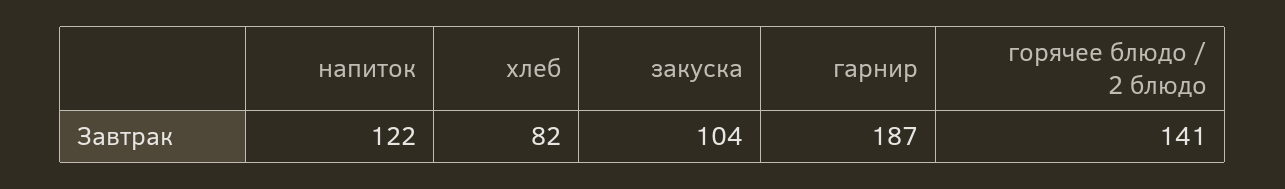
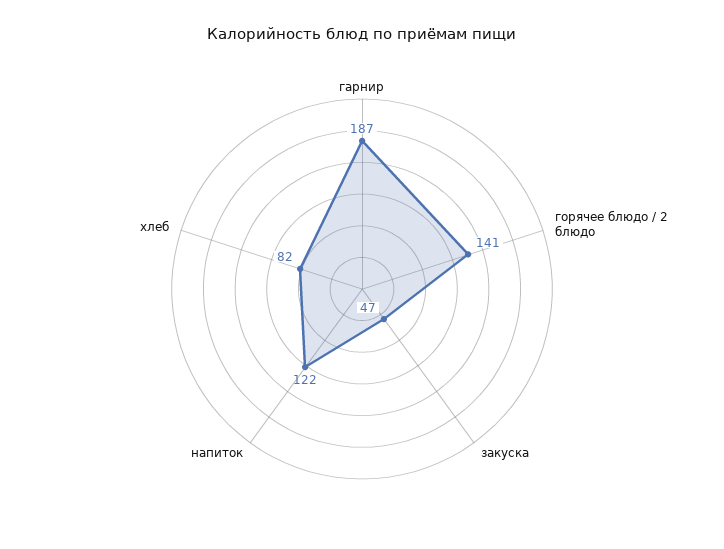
закуска: 104 -> 47

